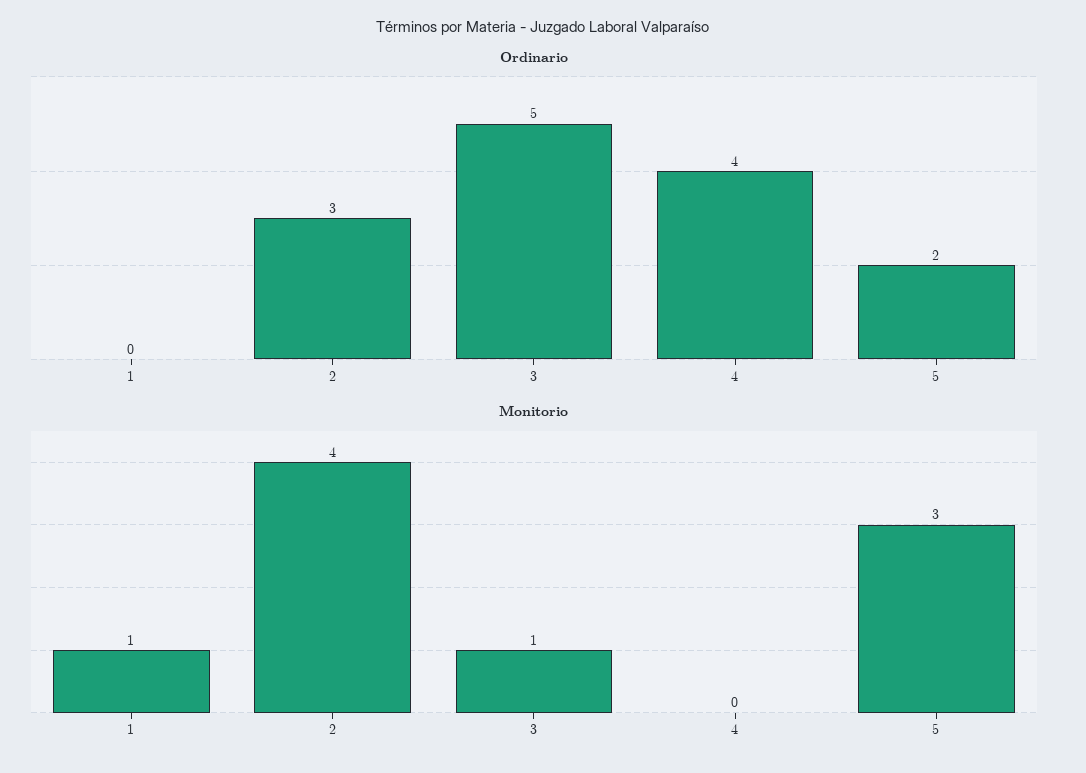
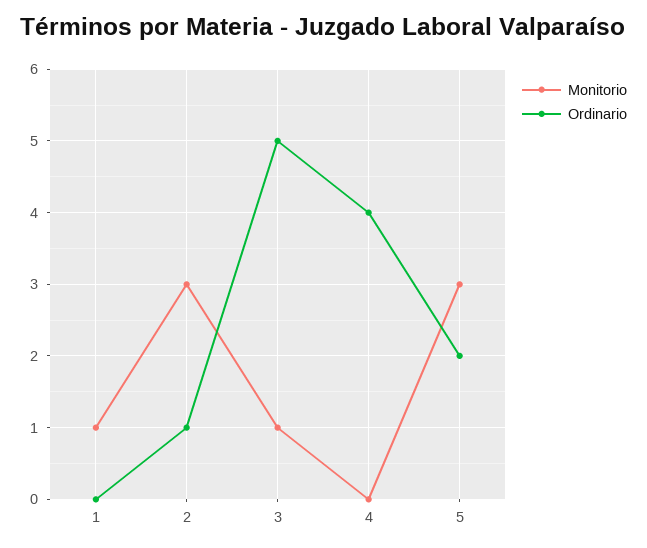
Ordinario, 2: 3 -> 1
Monitorio, 2: 4 -> 3

